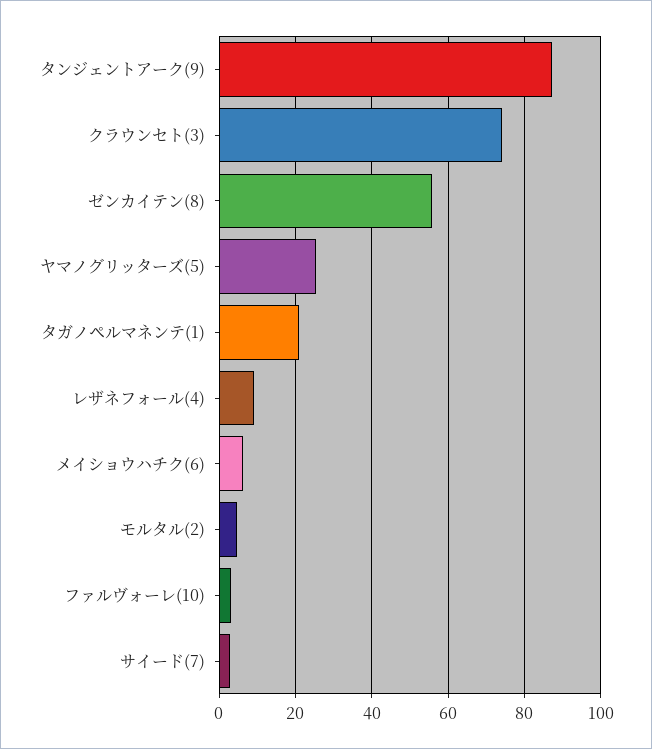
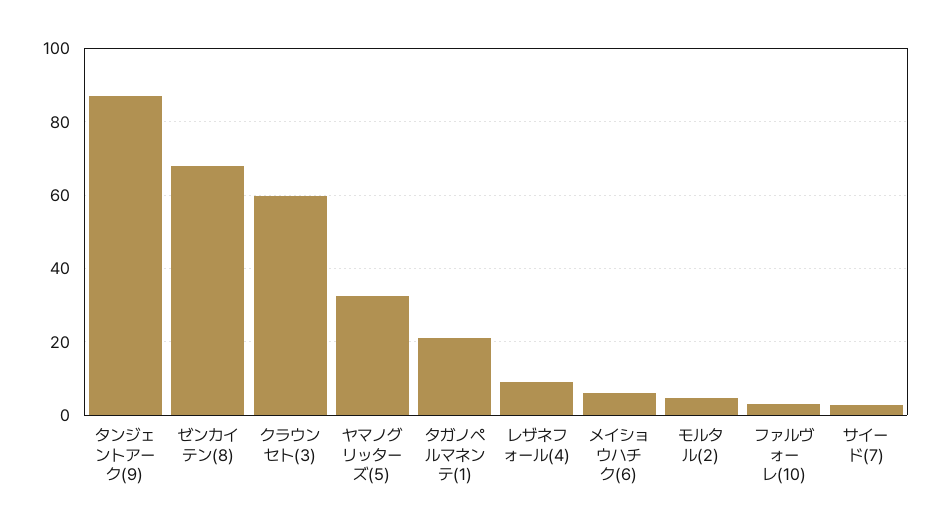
クラウンセト(3): 74 -> 60
ゼンカイテン(8): 56 -> 68
ヤマノグリッターズ(5): 26 -> 32

